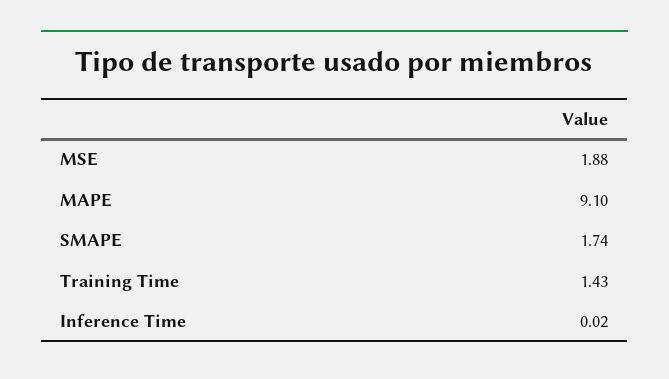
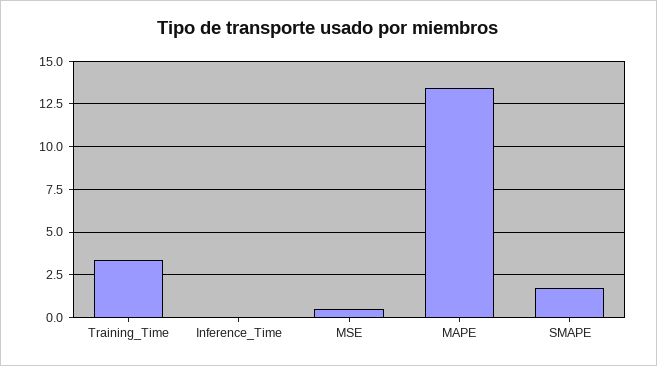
MSE: 1.88 -> 0.5
MAPE: 9.1 -> 13.5
Training Time: 1.43 -> 3.5

